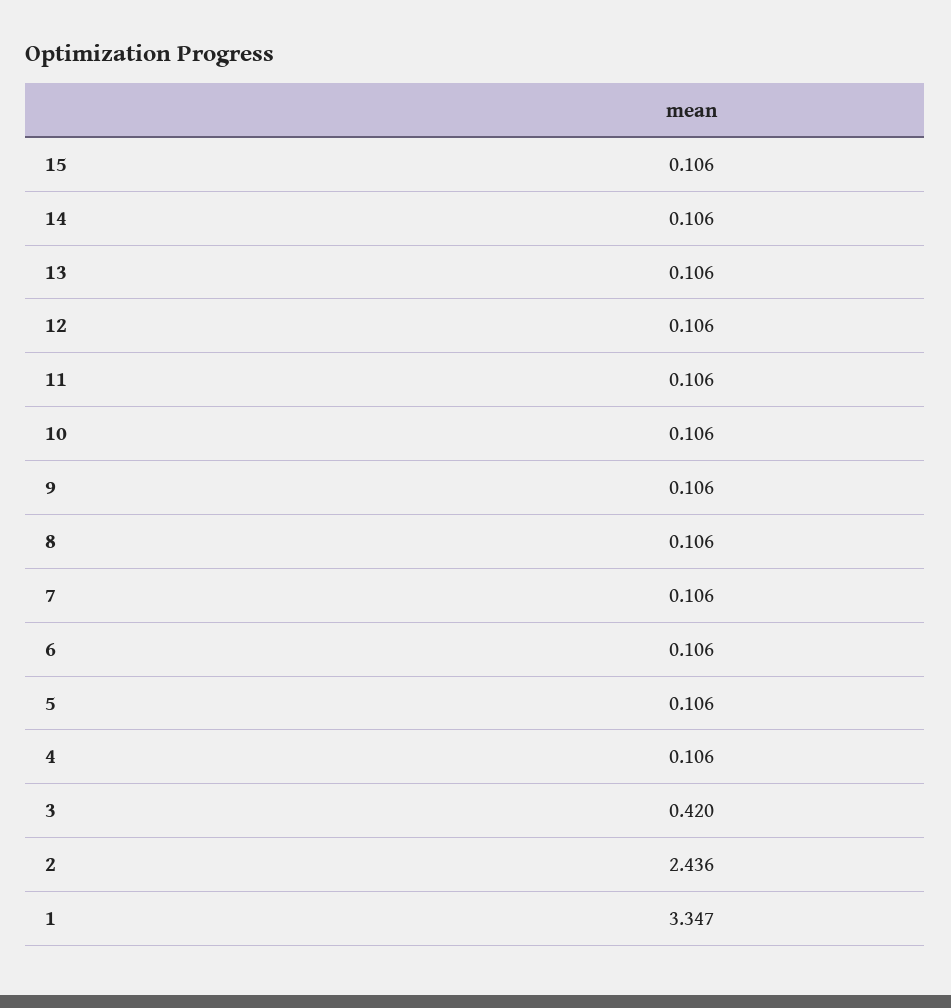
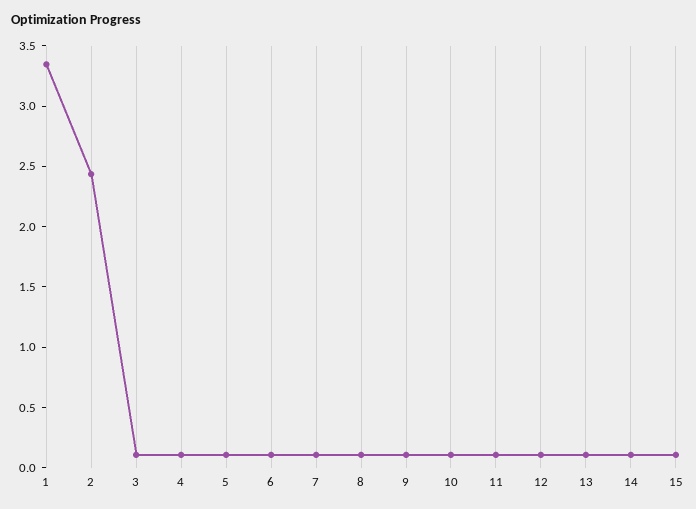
3: 0.42 -> 0.1

